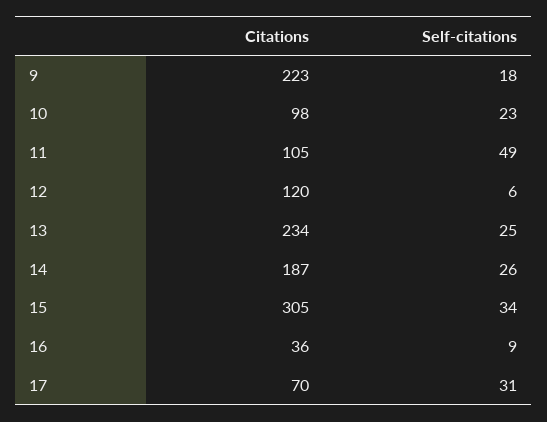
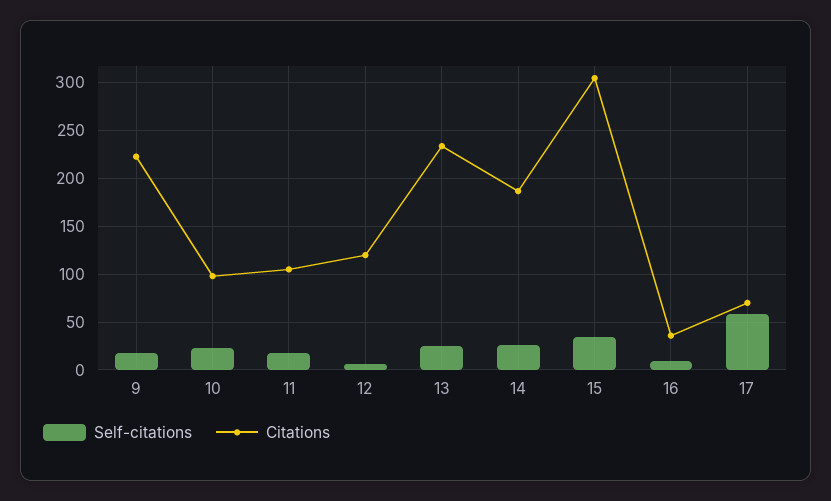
Self-citations, 11: 49 -> 20
Self-citations, 17: 31 -> 60

